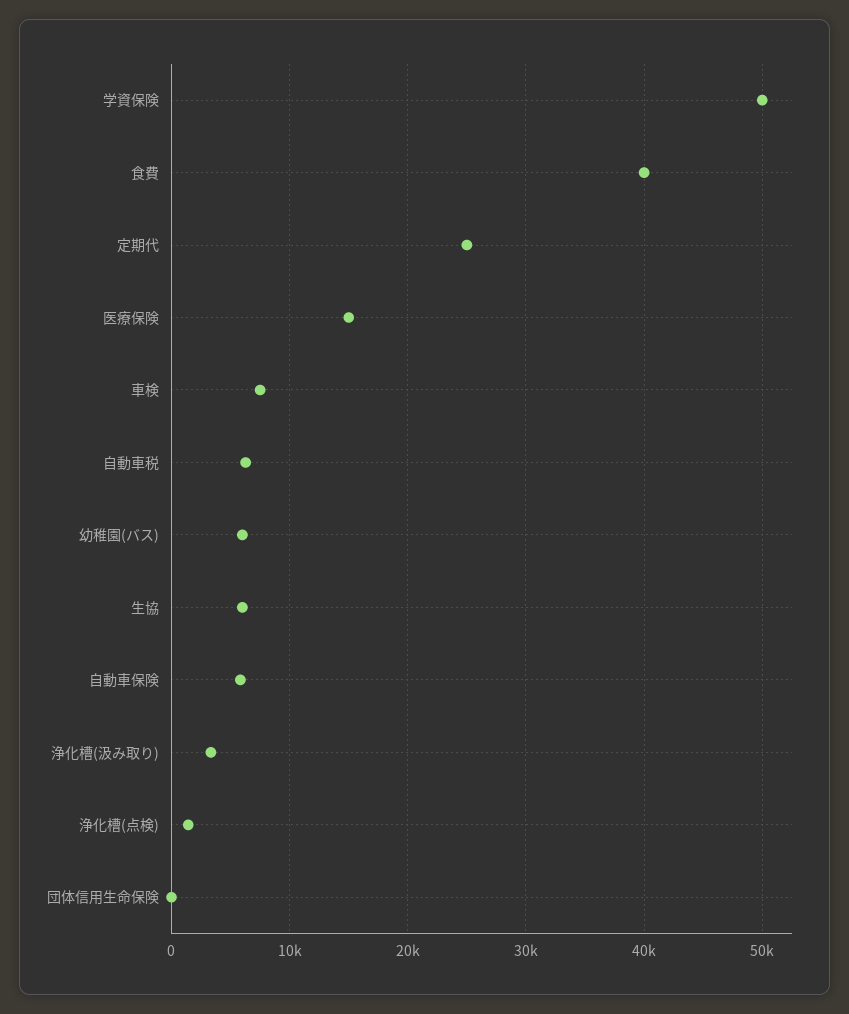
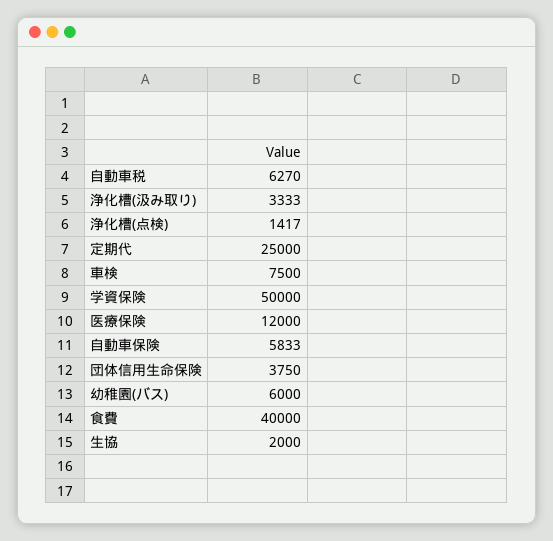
医療保険: 15000 -> 12000
生協: 6000 -> 2000
団体信用生命保険: 0 -> 3750

